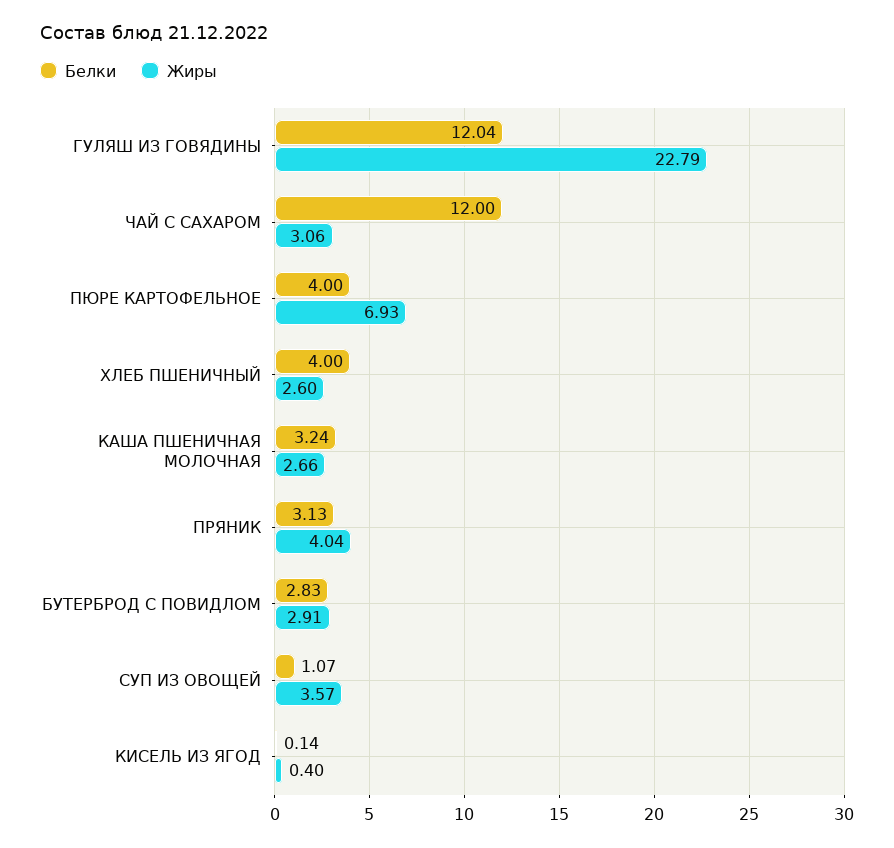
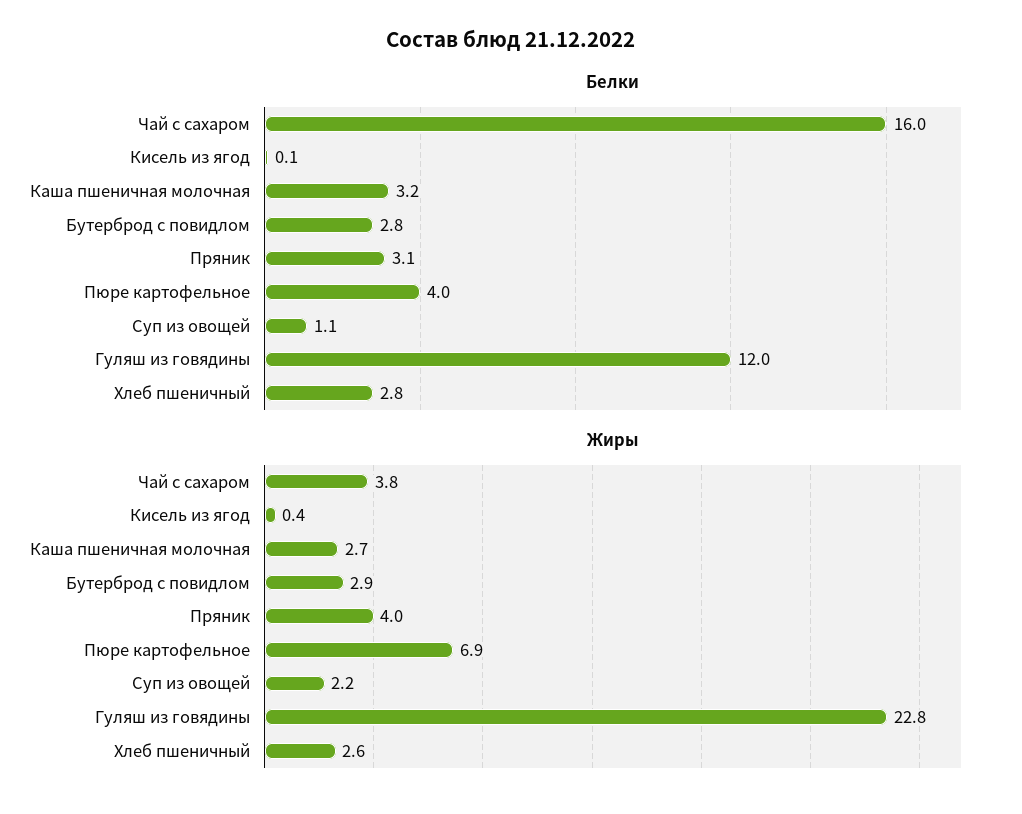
Белки, ЧАЙ С САХАРОМ: 12 -> 16
Жиры, ЧАЙ С САХАРОМ: 3.06 -> 3.8
Белки, ХЛЕБ ПШЕНИЧНЫЙ: 4 -> 2.8
Жиры, СУП ИЗ ОВОЩЕЙ: 3.57 -> 2.2

